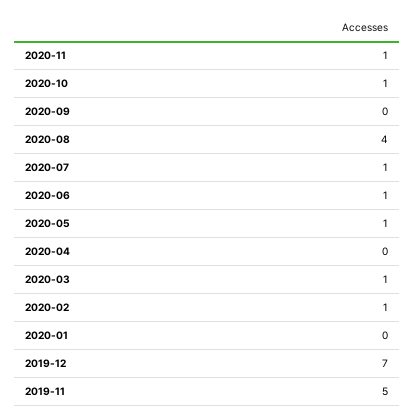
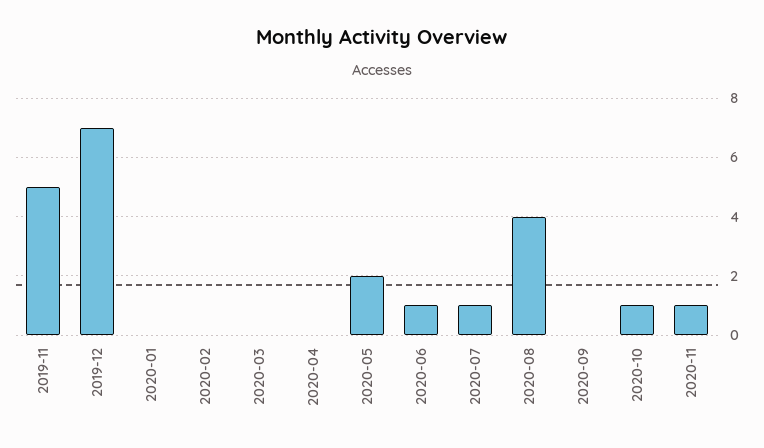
2020-05: 1 -> 2
2020-03: 1 -> 0
2020-02: 1 -> 0

